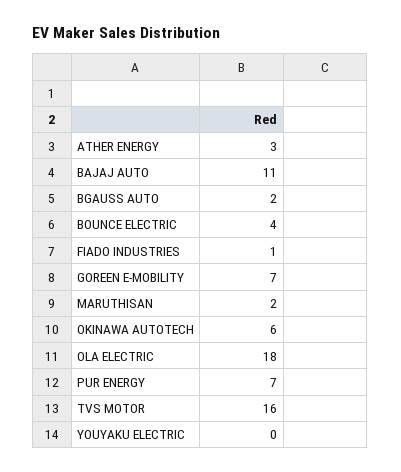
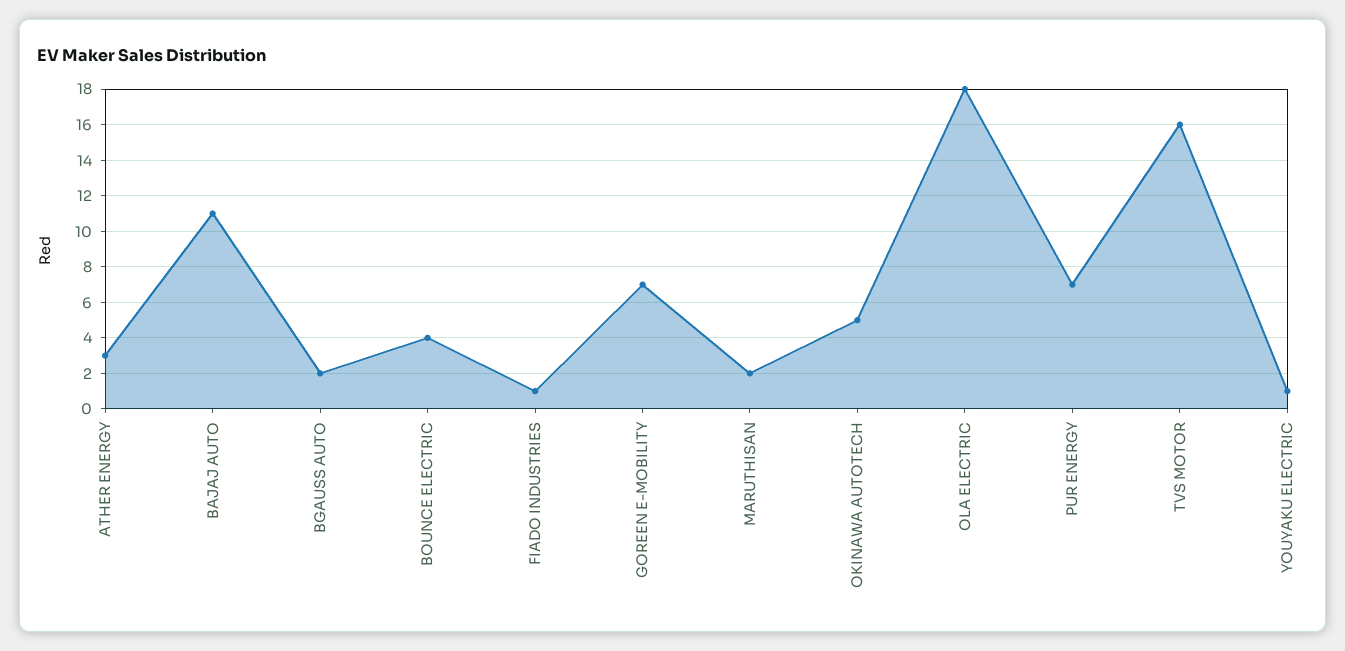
OKINAWA AUTOTECH: 6 -> 5
YOUYAKU ELECTRIC: 0 -> 1

